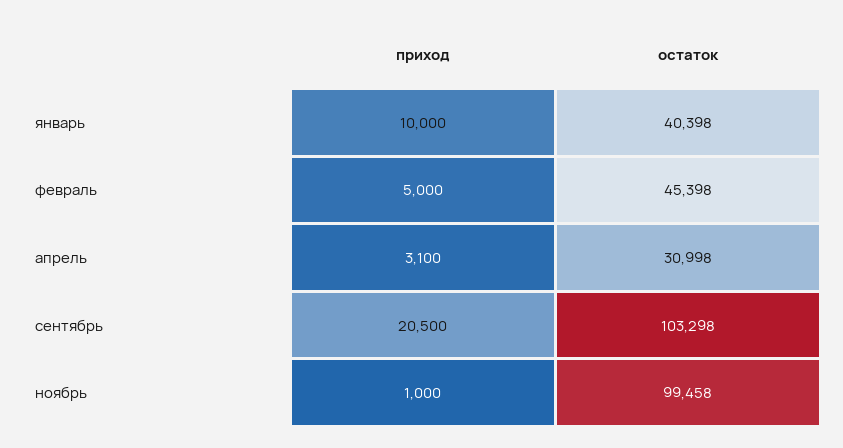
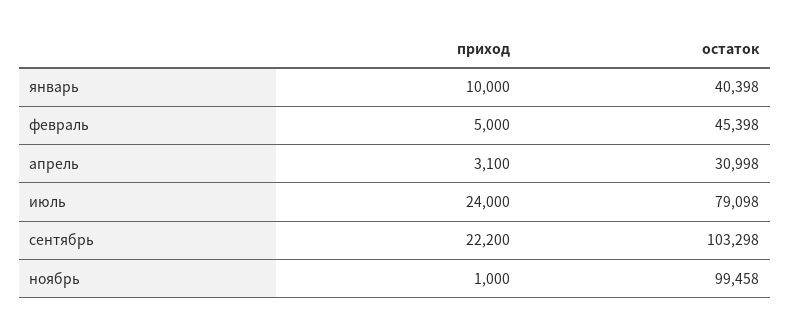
приход, сентябрь: 20500 -> 22200
приход, июль: none -> 24000
остаток, июль: none -> 79098

